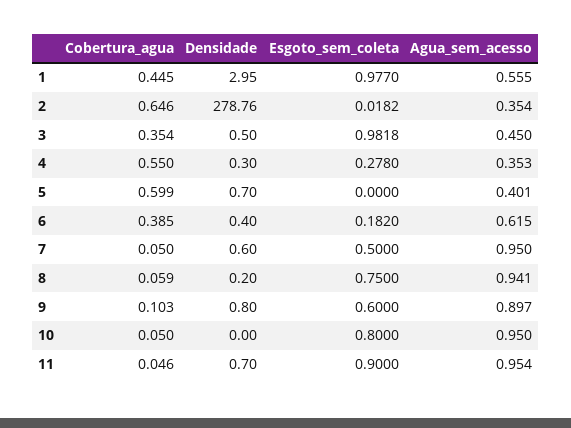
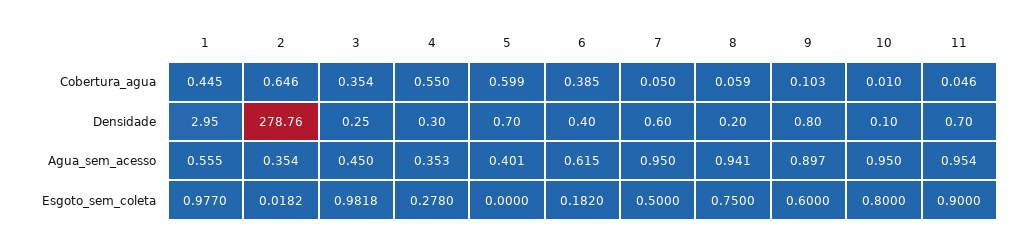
Densidade, 3: 0.5 -> 0.25
Cobertura_agua, 10: 0.05 -> 0.01
Densidade, 10: 0 -> 0.1

